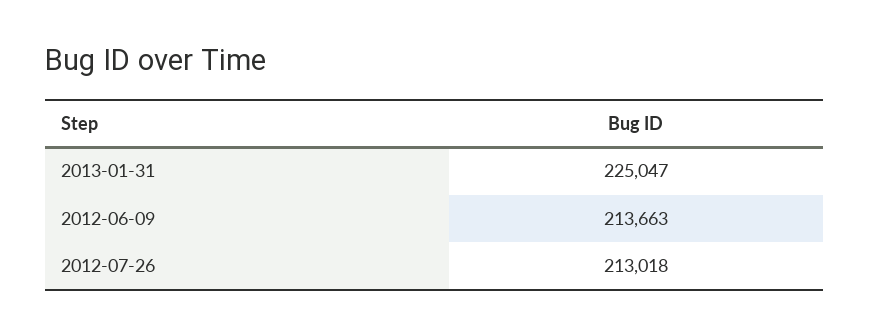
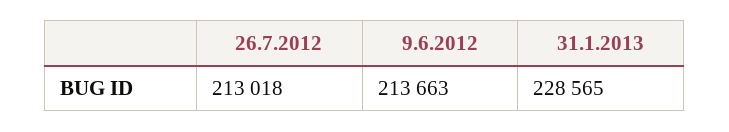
2013-01-31: 225047 -> 228565

